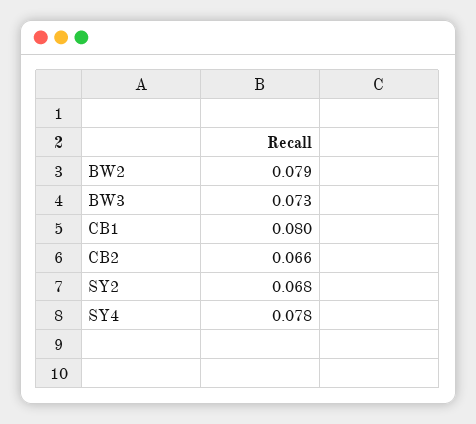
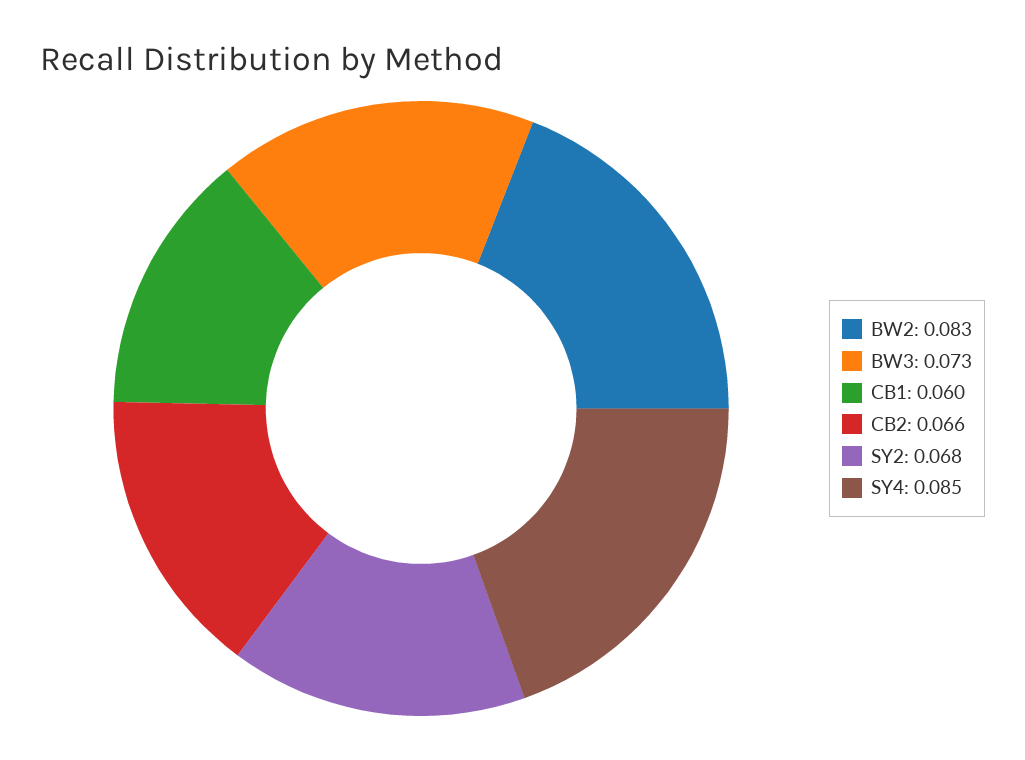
BW2: 0.079 -> 0.083
CB1: 0.08 -> 0.06
SY4: 0.078 -> 0.085

